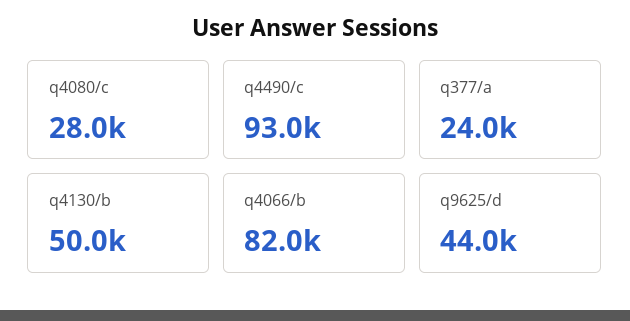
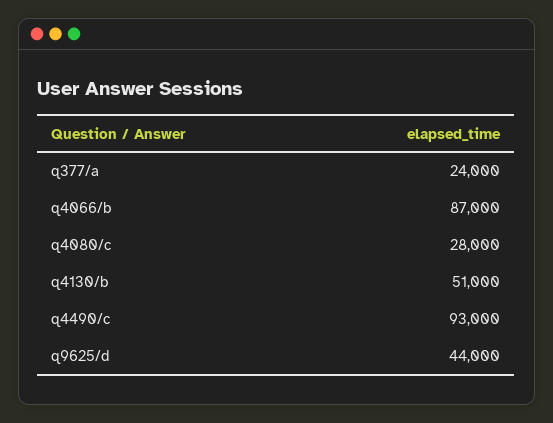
q4130/b: 50000 -> 51000
q4066/b: 82000 -> 87000

